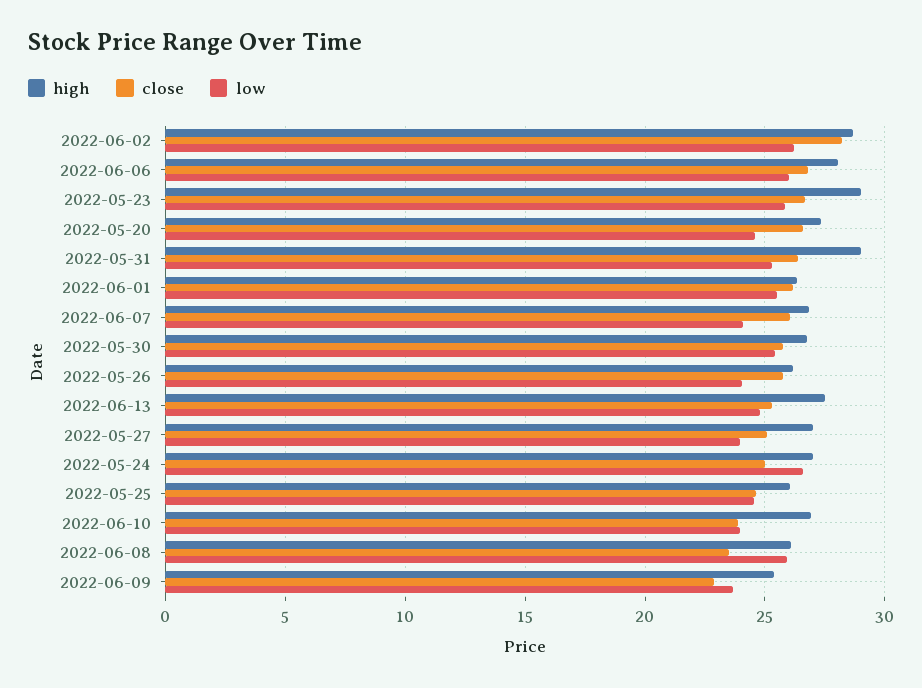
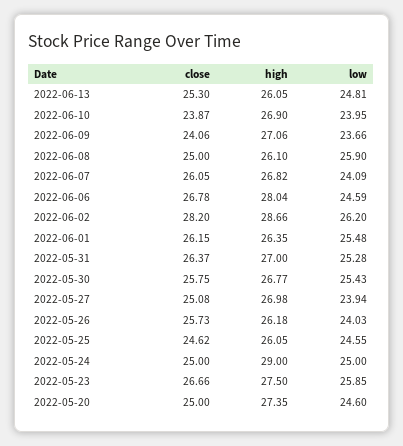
low, 2022-06-06: 26 -> 24.59
high, 2022-05-23: 29 -> 27.5
close, 2022-05-20: 26.5 -> 25
high, 2022-05-31: 29 -> 27
high, 2022-06-13: 27.5 -> 26.05
high, 2022-05-24: 27 -> 29
low, 2022-05-24: 26.5 -> 25
close, 2022-06-08: 23.5 -> 25
high, 2022-06-09: 25.5 -> 27.06
close, 2022-06-09: 23 -> 24.06

